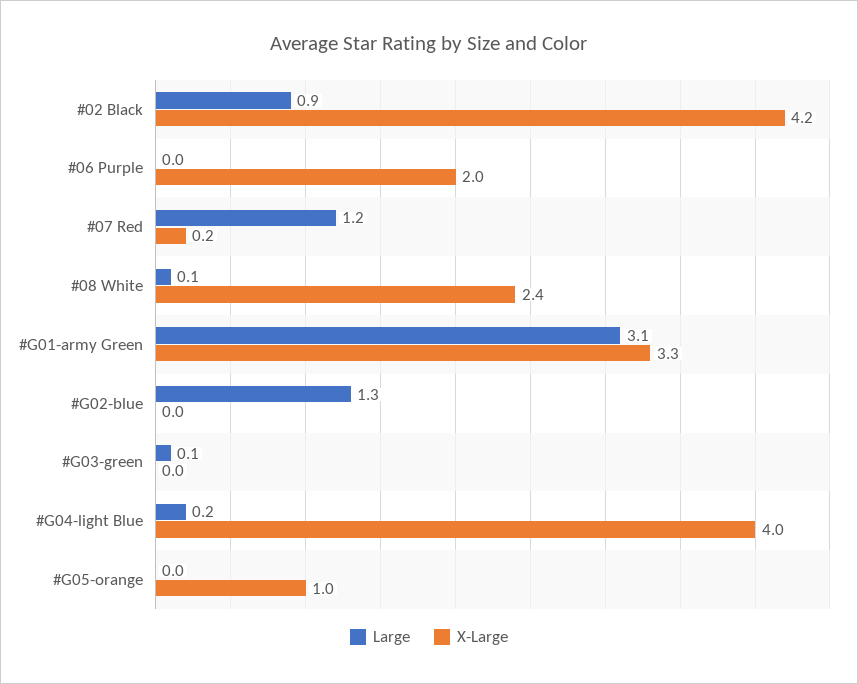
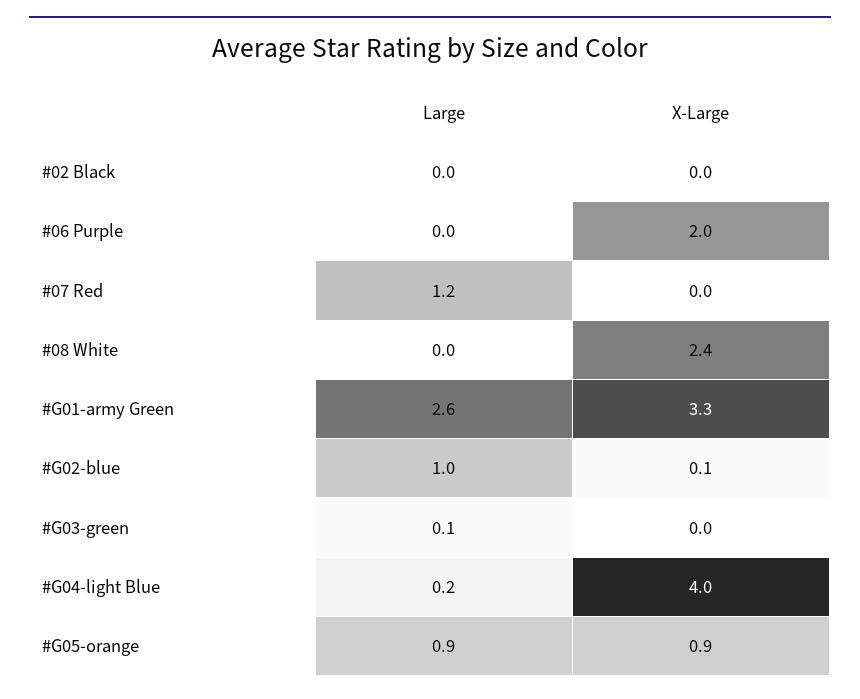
Large, #02 Black: 0.9 -> 0
X-Large, #02 Black: 4.2 -> 0
X-Large, #07 Red: 0.2 -> 0
Large, #08 White: 0.1 -> 0
Large, #G01-army Green: 3.1 -> 2.6
Large, #G02-blue: 1.3 -> 1
X-Large, #G02-blue: 0 -> 0.1
Large, #G05-orange: 0 -> 0.9
X-Large, #G05-orange: 1 -> 0.9

